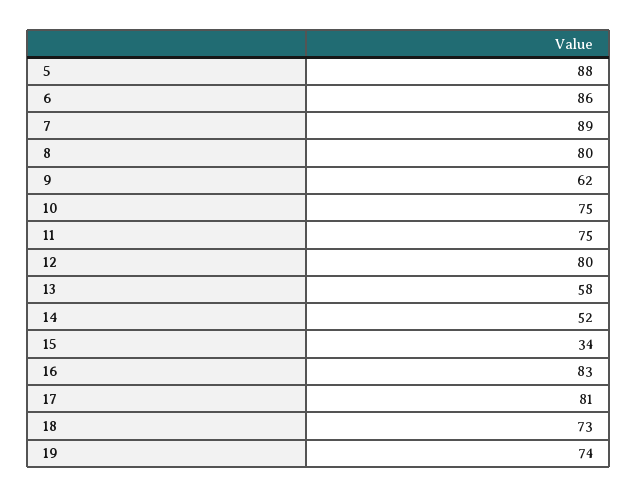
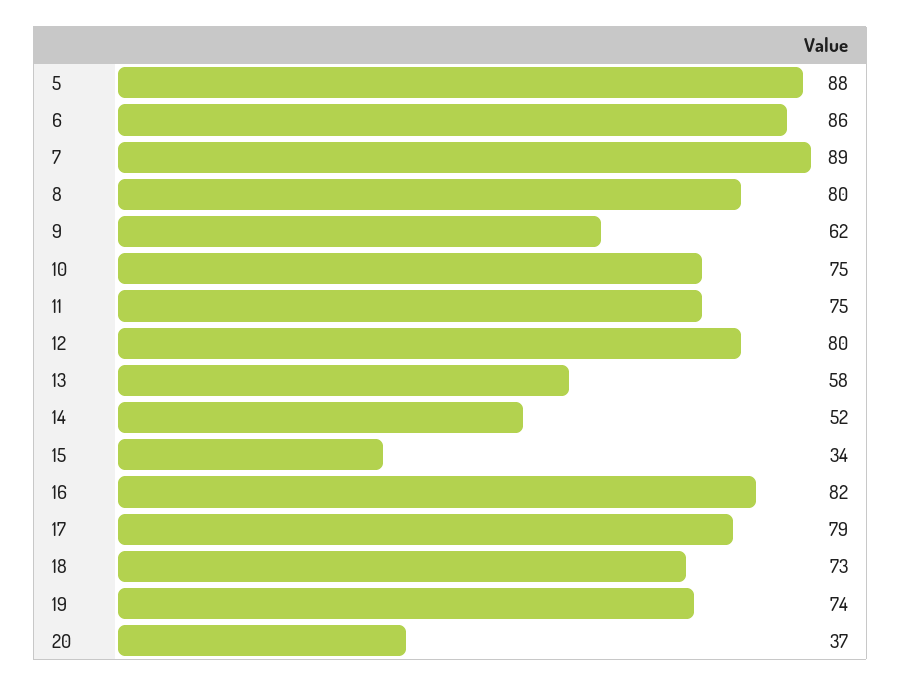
16: 83 -> 82
17: 81 -> 79
20: none -> 37

